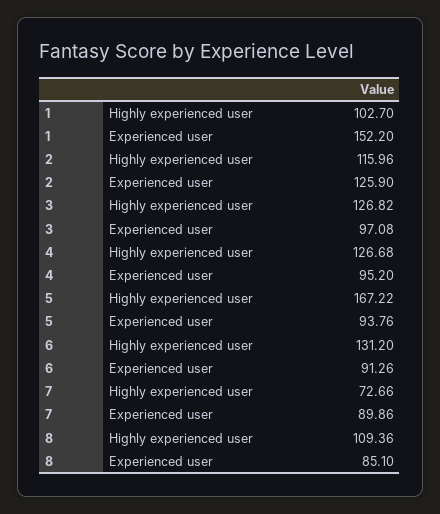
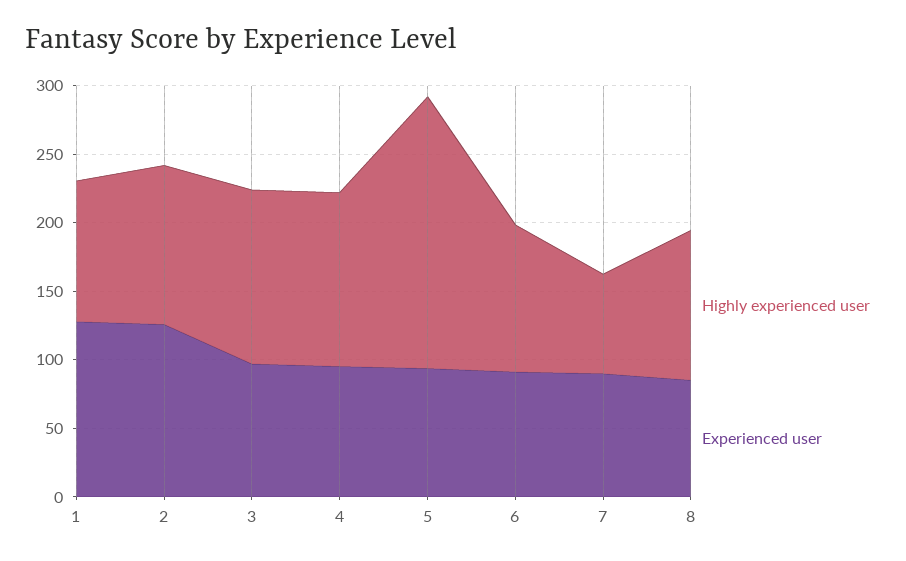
Experienced user, 1: 152.2 -> 130
Highly experienced user, 5: 167.22 -> 200
Highly experienced user, 6: 131.2 -> 110

